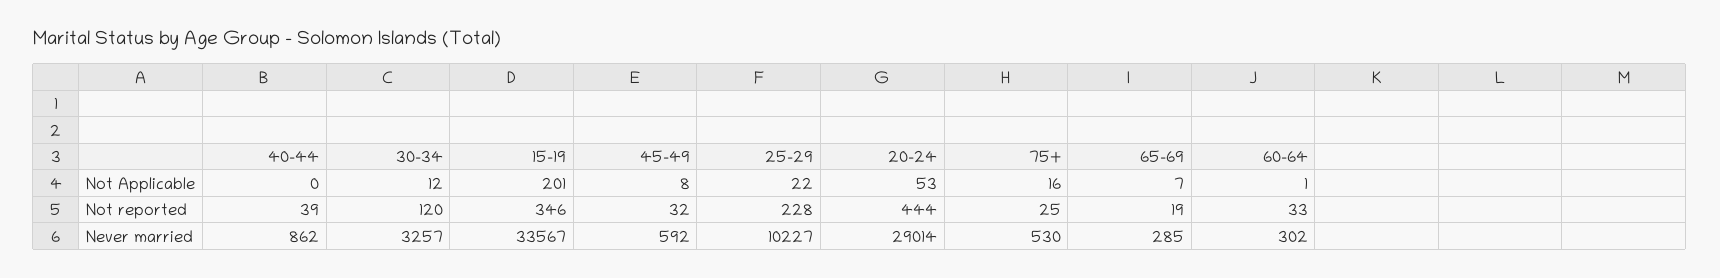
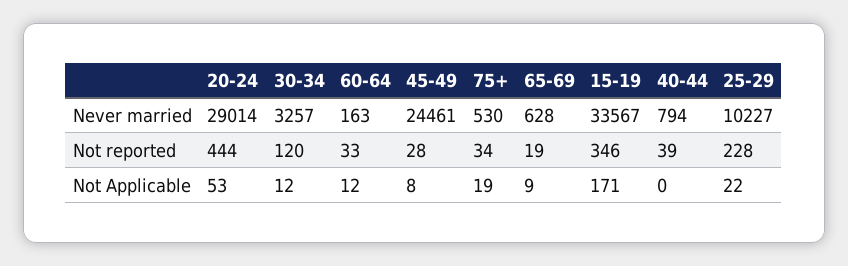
15-19, Not Applicable: 201 -> 171
75+, Not Applicable: 16 -> 19
65-69, Not Applicable: 7 -> 9
60-64, Not Applicable: 1 -> 12
45-49, Not reported: 32 -> 28
75+, Not reported: 25 -> 34
40-44, Never married: 862 -> 794
45-49, Never married: 592 -> 24461
65-69, Never married: 285 -> 628
60-64, Never married: 302 -> 163

